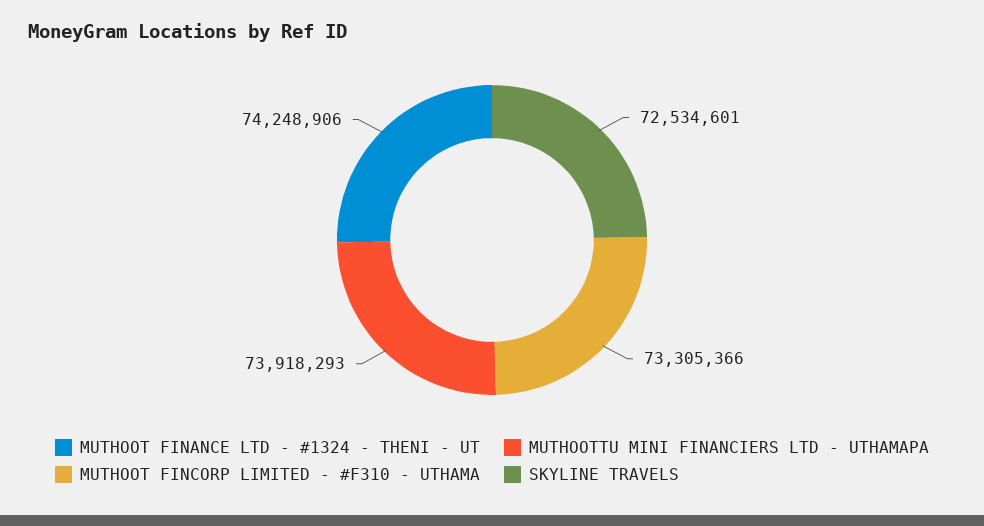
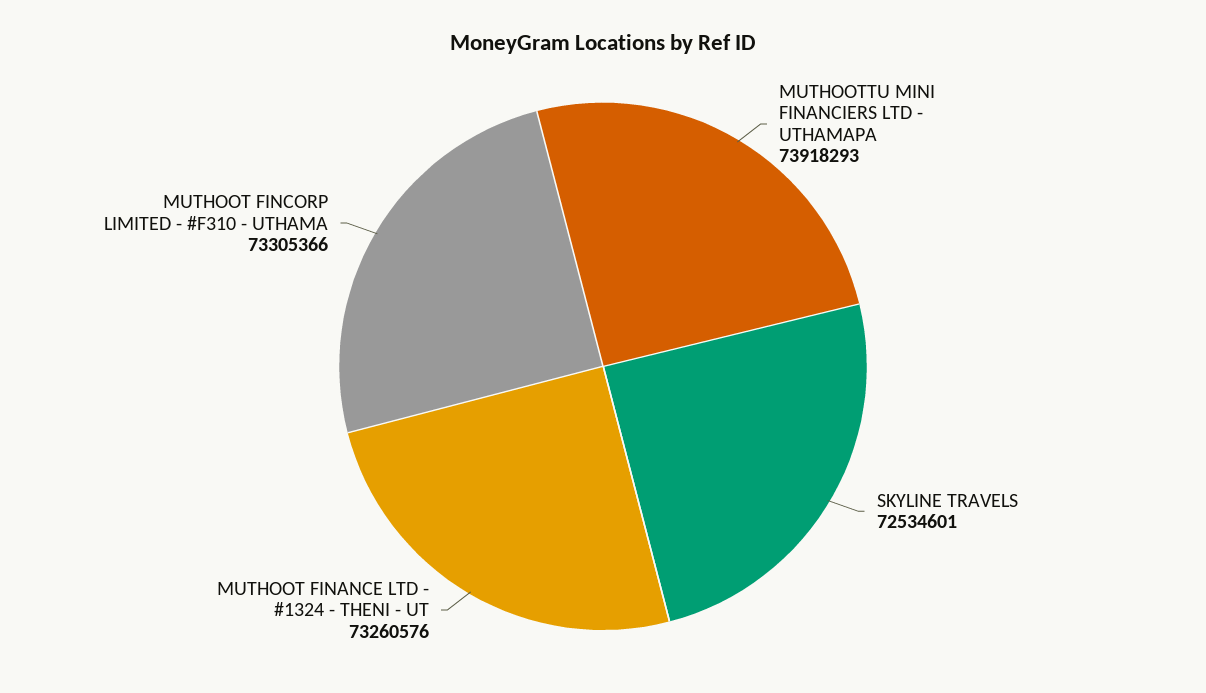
MUTHOOT FINANCE LTD - #1324 - THENI - UT: 74248906 -> 73260576

